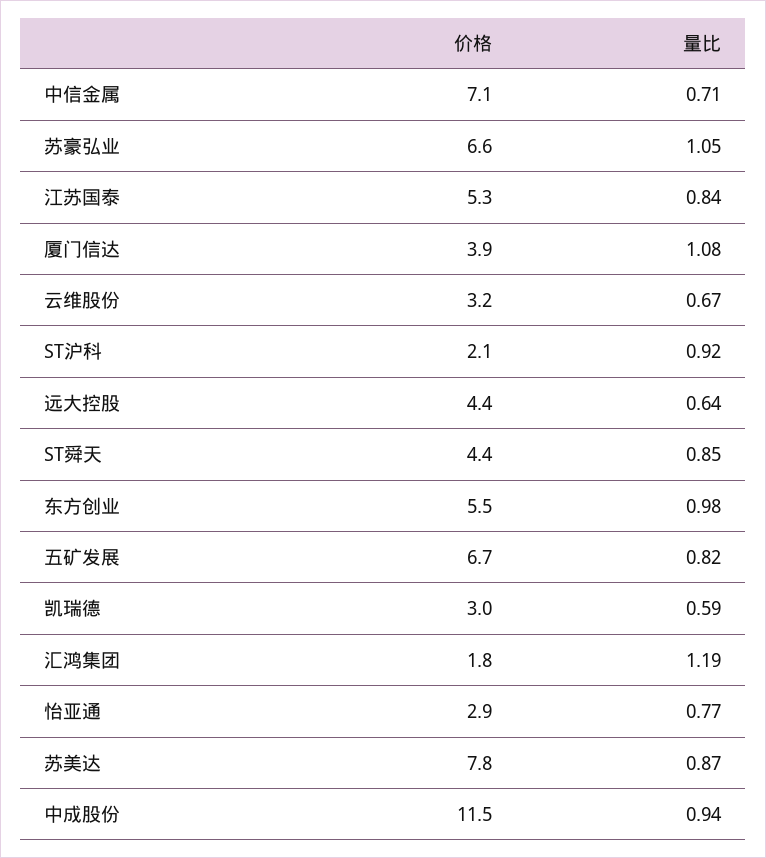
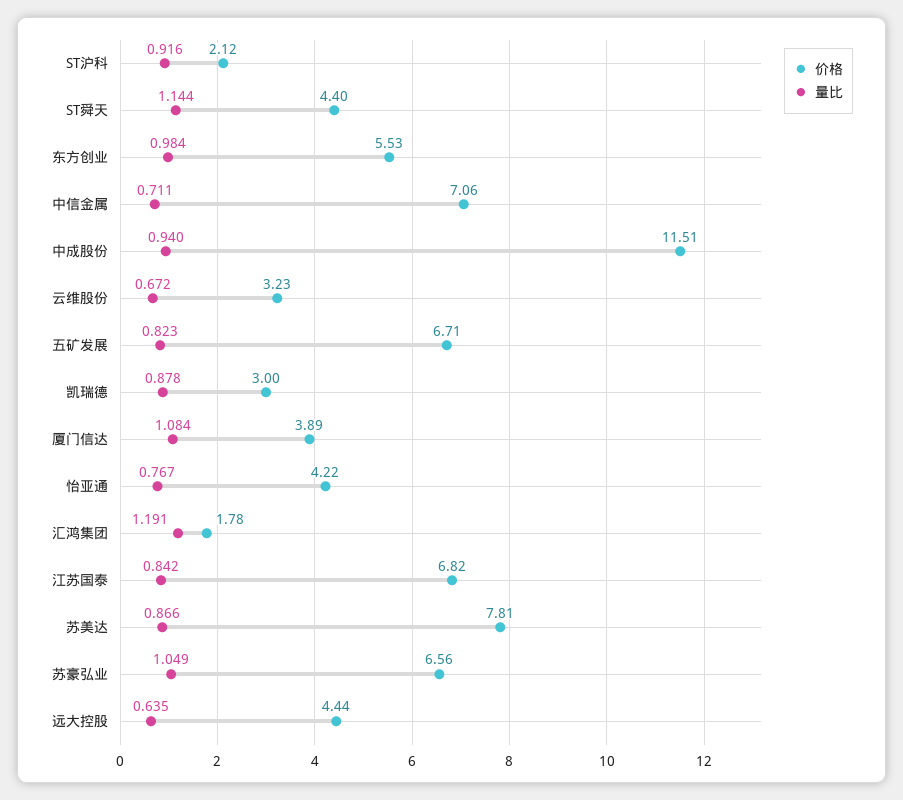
价格, 江苏国泰: 5.3 -> 6.82
量比, ST舜天: 0.85 -> 1.144
量比, 凯瑞德: 0.59 -> 0.878
价格, 怡亚通: 2.9 -> 4.22

